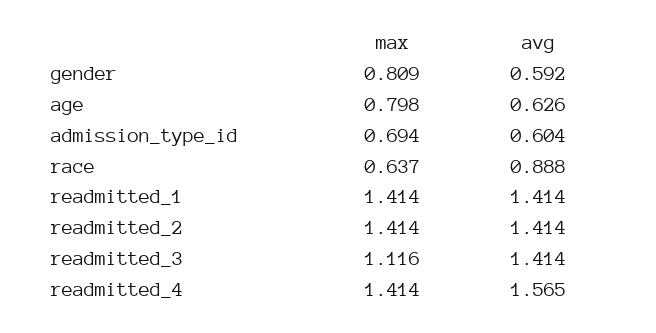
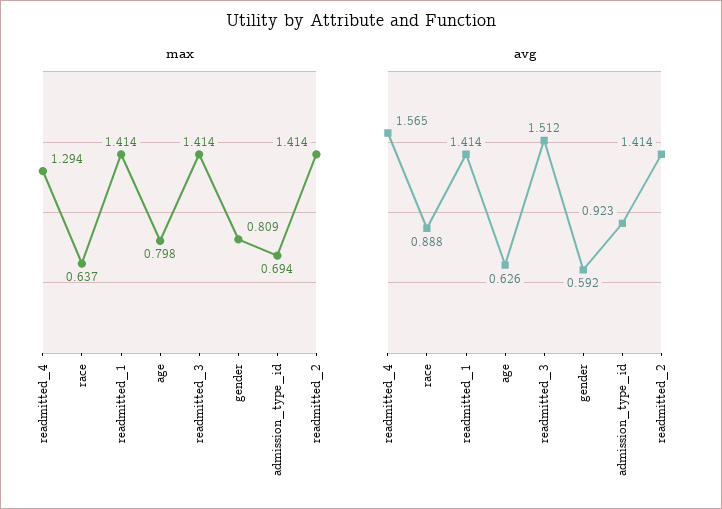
avg, admission_type_id: 0.604 -> 0.923
max, readmitted_3: 1.116 -> 1.414
avg, readmitted_3: 1.414 -> 1.512
max, readmitted_4: 1.414 -> 1.294

